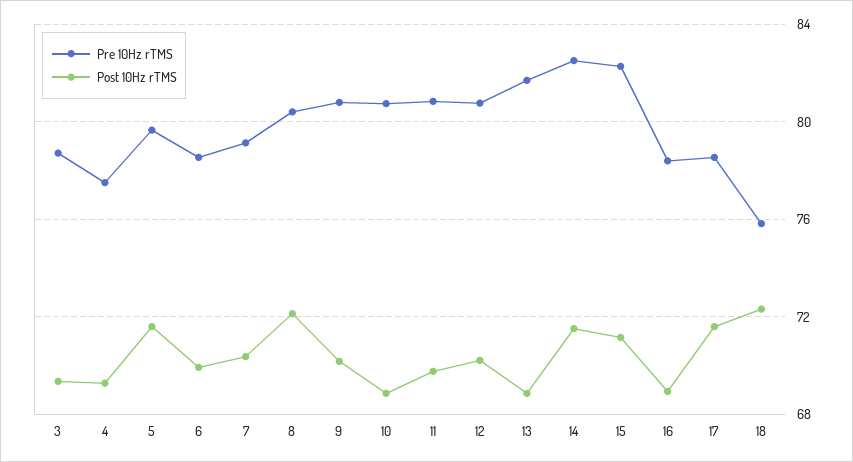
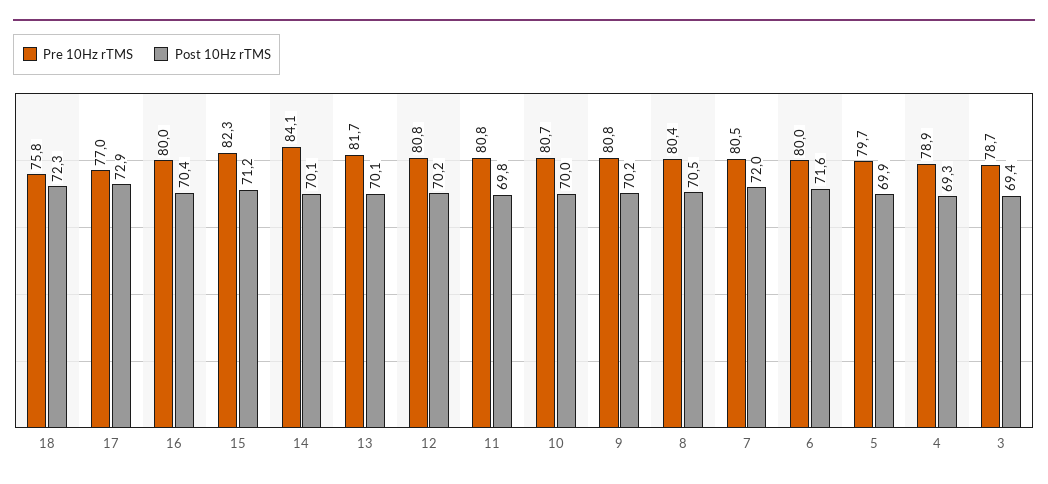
Pre 10Hz rTMS, 4: 77.5 -> 78.9
Post 10Hz rTMS, 5: 71.5 -> 69.9
Pre 10Hz rTMS, 6: 78.5 -> 80
Post 10Hz rTMS, 6: 70 -> 71.6
Pre 10Hz rTMS, 7: 79 -> 80.5
Post 10Hz rTMS, 7: 70.5 -> 72
Post 10Hz rTMS, 8: 72 -> 70.5
Post 10Hz rTMS, 10: 69 -> 70
Post 10Hz rTMS, 13: 69 -> 70.1
Pre 10Hz rTMS, 14: 82.5 -> 84.1
Post 10Hz rTMS, 14: 71.5 -> 70.1
Pre 10Hz rTMS, 16: 78.5 -> 80
Post 10Hz rTMS, 16: 69 -> 70.4
Pre 10Hz rTMS, 17: 78.5 -> 77
Post 10Hz rTMS, 17: 71.5 -> 72.9

